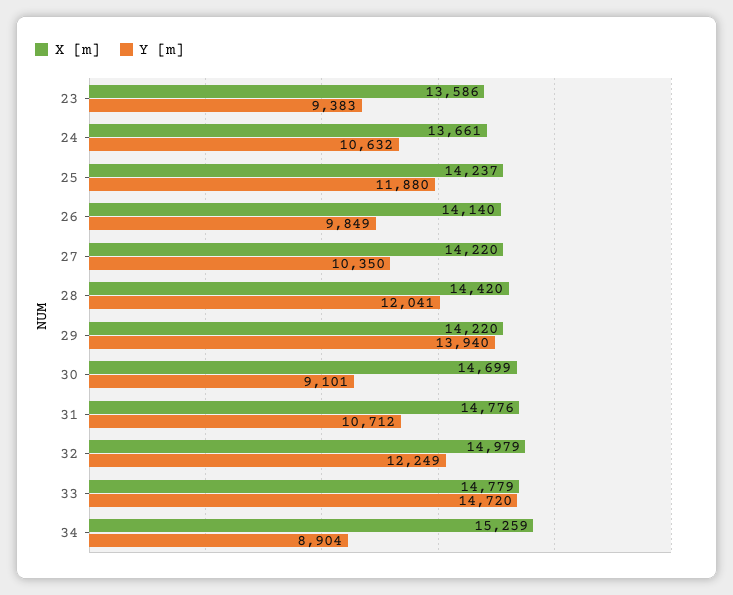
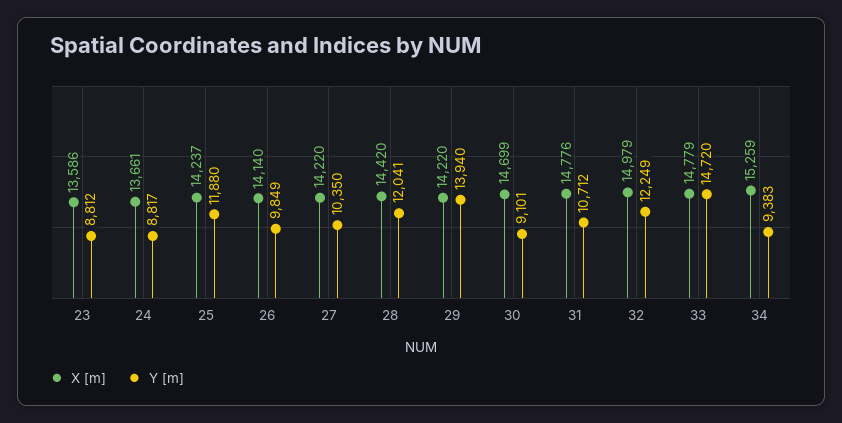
Y [m], 23: 9383 -> 8812
Y [m], 24: 10632 -> 8817
Y [m], 34: 8904 -> 9383

